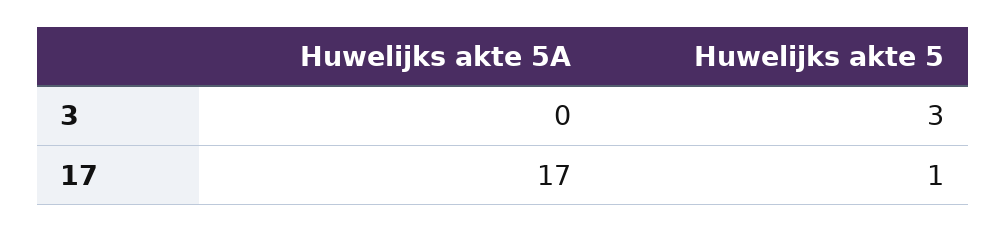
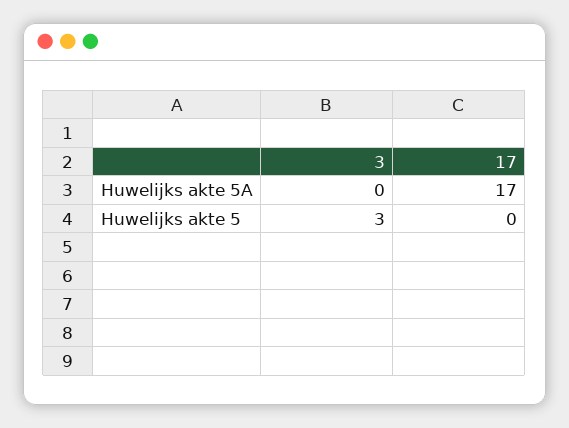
Huwelijks akte 5, 17: 1 -> 0

